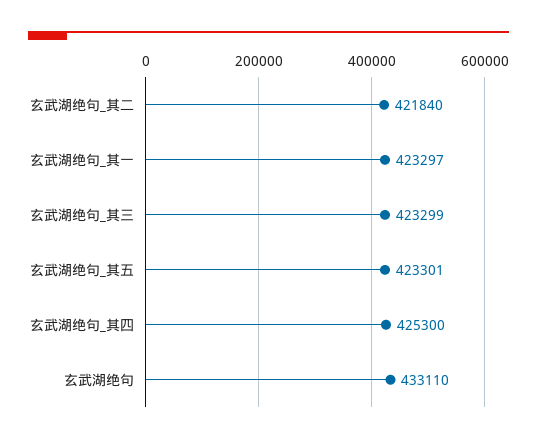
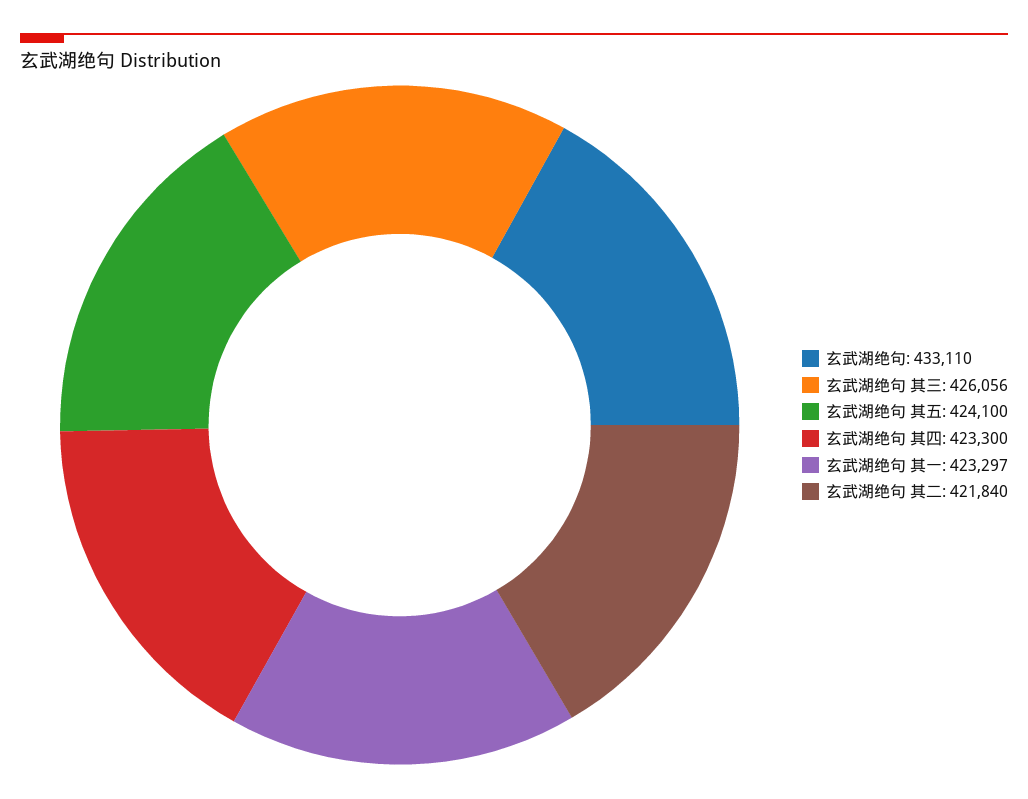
玄武湖绝句_其三: 423299 -> 426056
玄武湖绝句_其五: 423301 -> 424100
玄武湖绝句_其四: 425300 -> 423300

